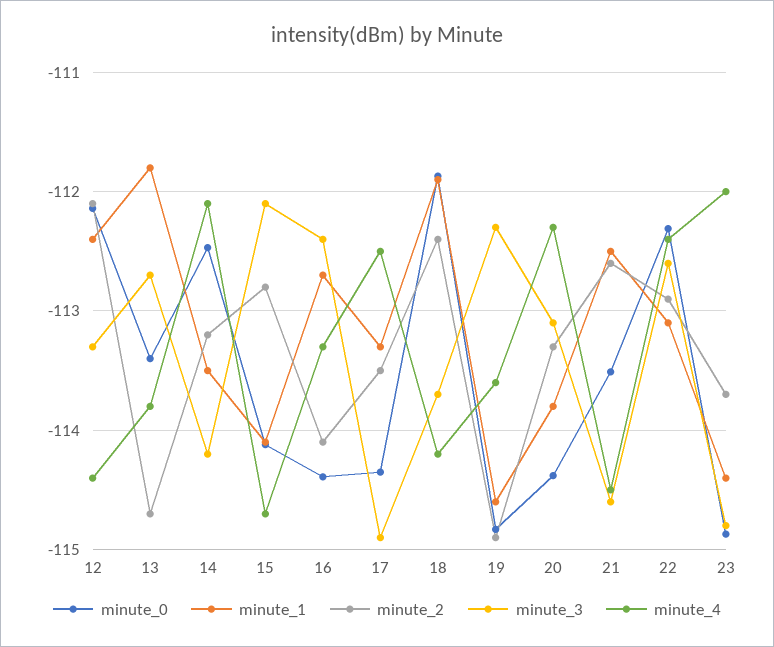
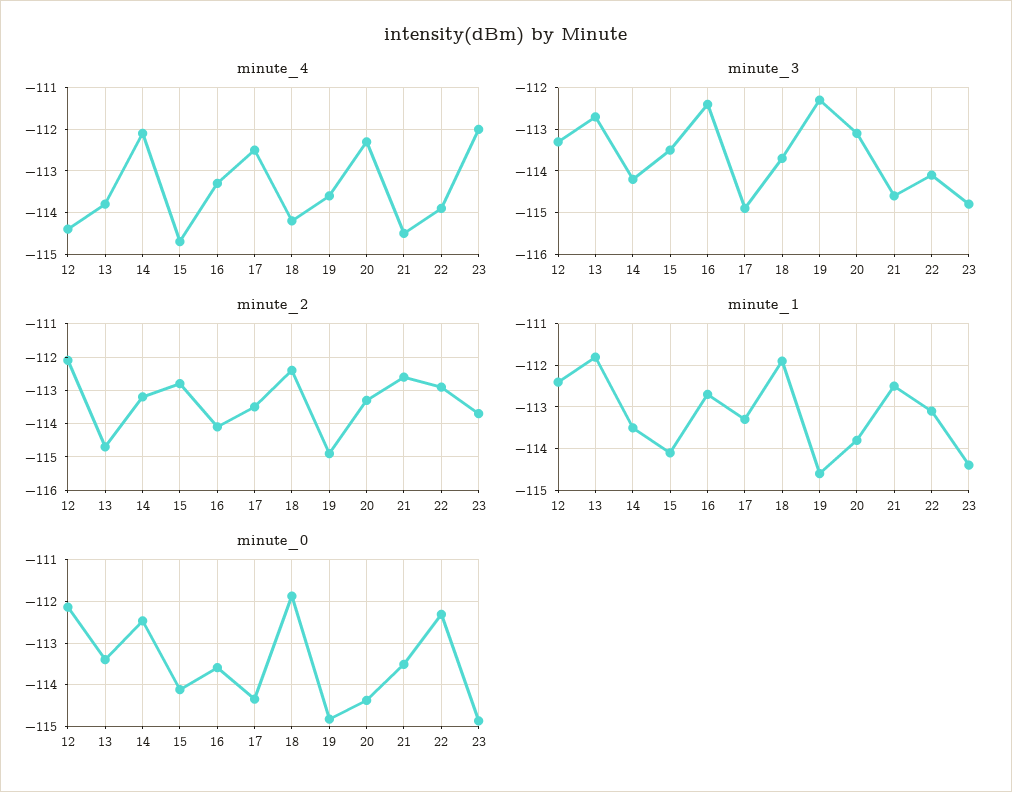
minute_3, 15: -112.1 -> -113.5
minute_0, 16: -114.4 -> -113.6
minute_3, 22: -112.6 -> -114
minute_4, 22: -112.4 -> -114

